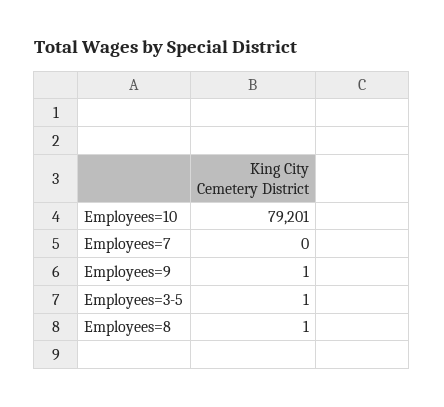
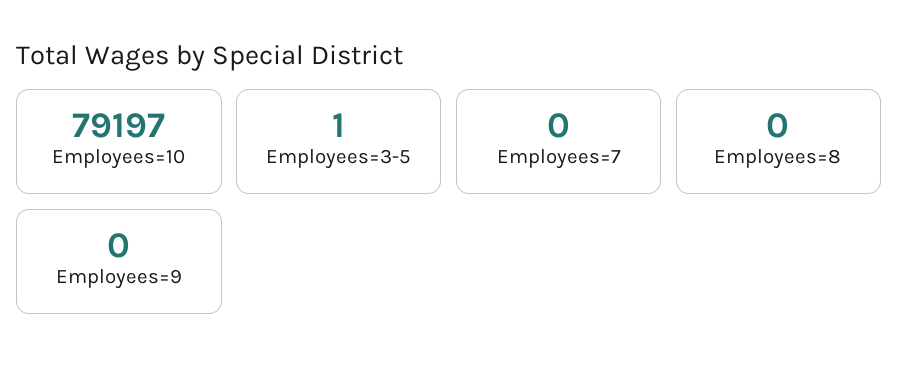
Employees=10: 79201 -> 79197
Employees=9: 1 -> 0
Employees=8: 1 -> 0

